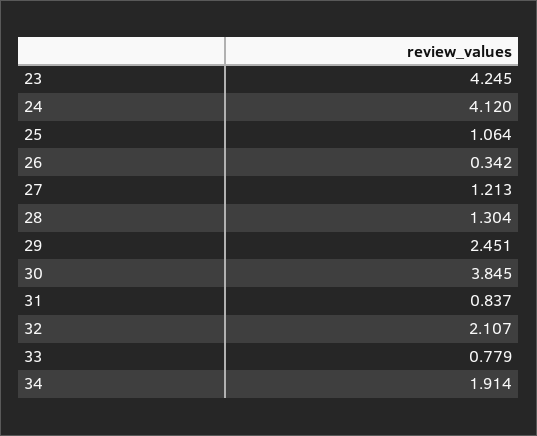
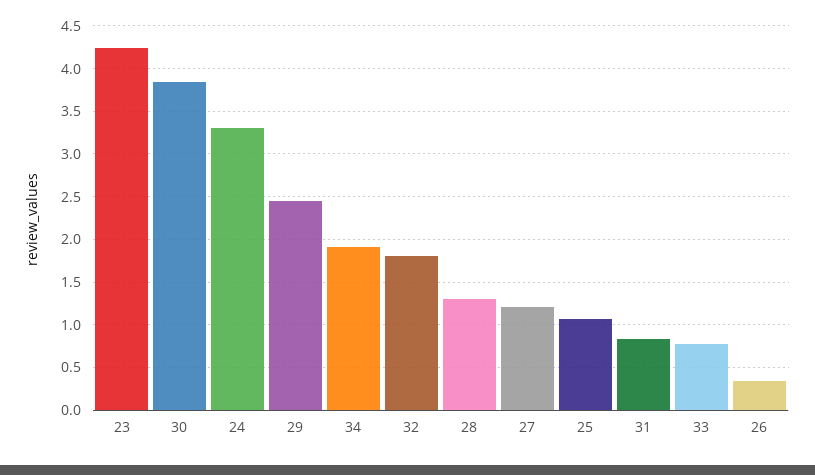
24: 4.12 -> 3.3
32: 2.107 -> 1.8

